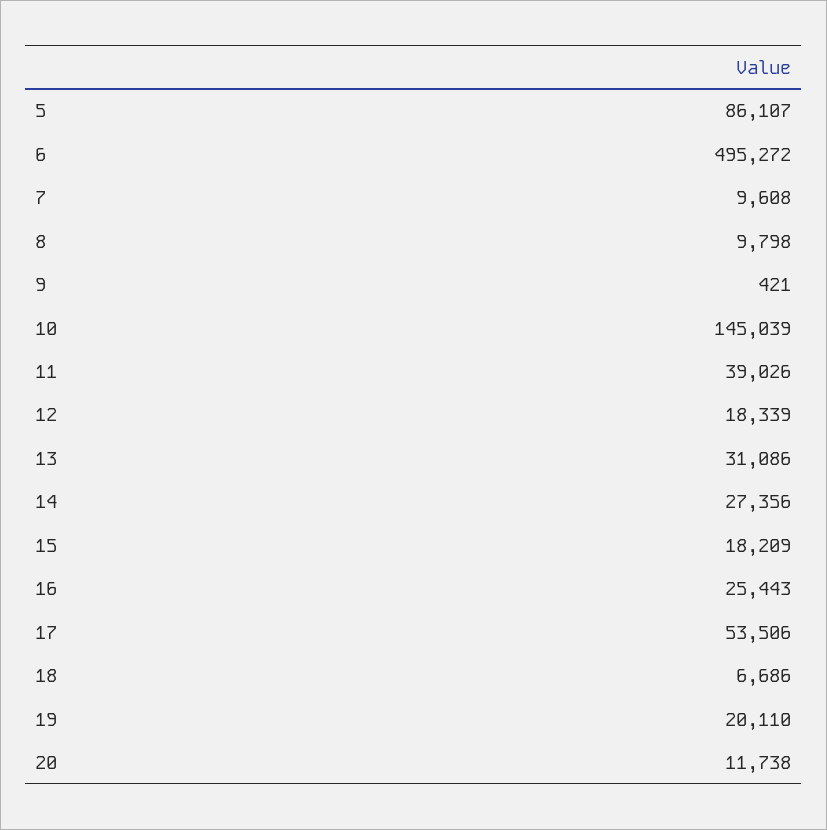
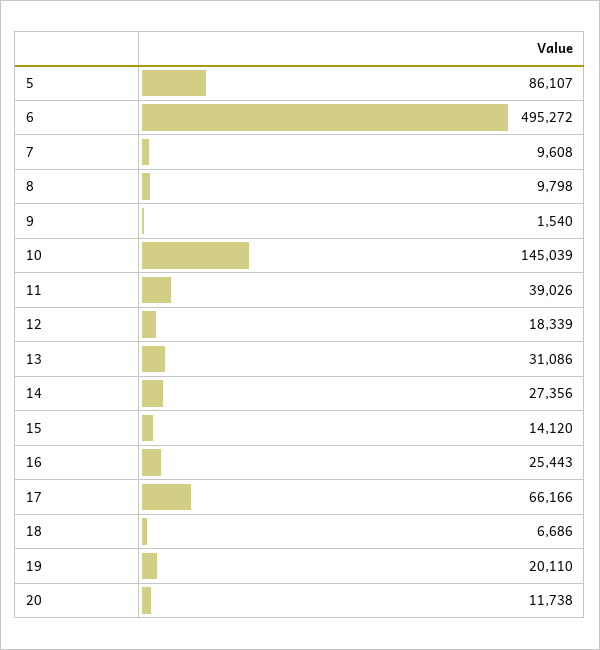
9: 421 -> 1540
15: 18209 -> 14120
17: 53506 -> 66166

